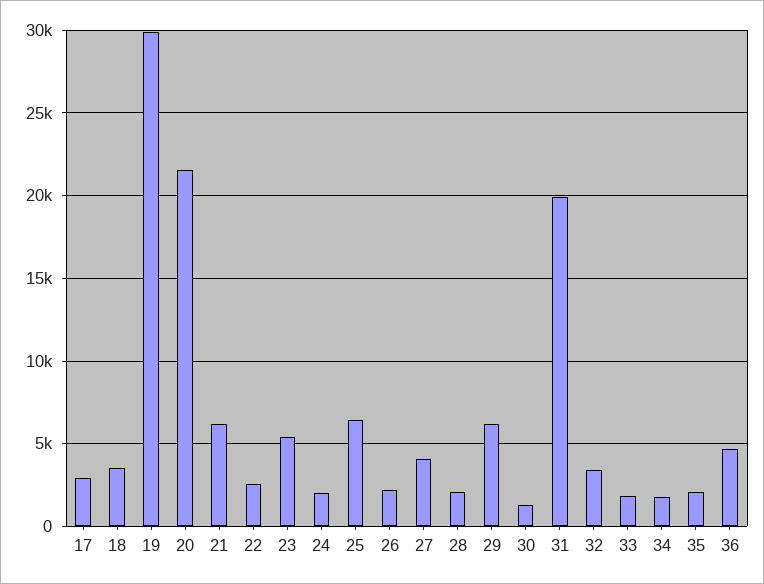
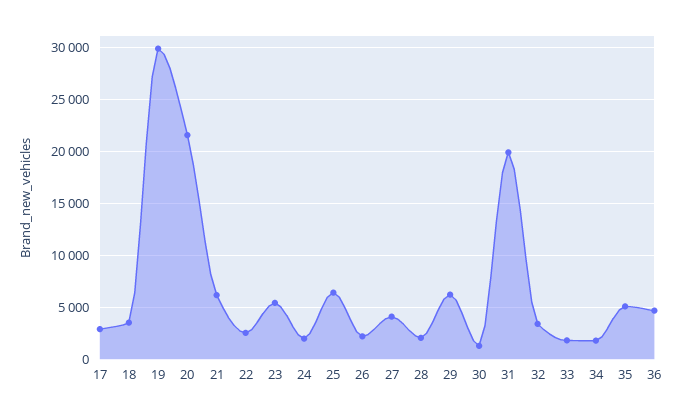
35: 2000 -> 5000

